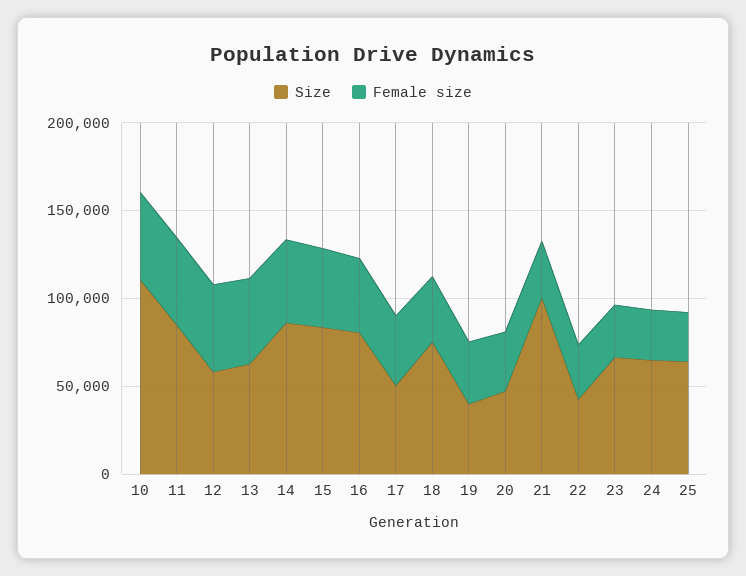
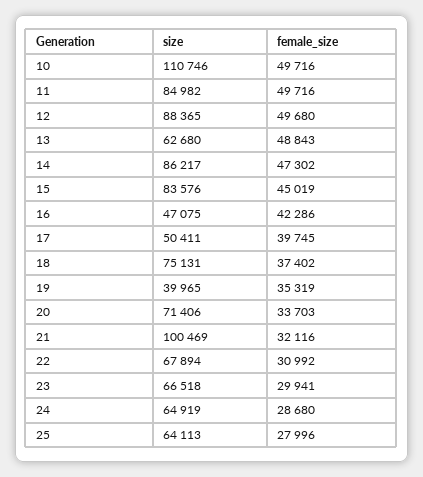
Size, 12: 60000 -> 88365
Size, 16: 80000 -> 47075
Size, 20: 50000 -> 71406
Size, 22: 40000 -> 67894

